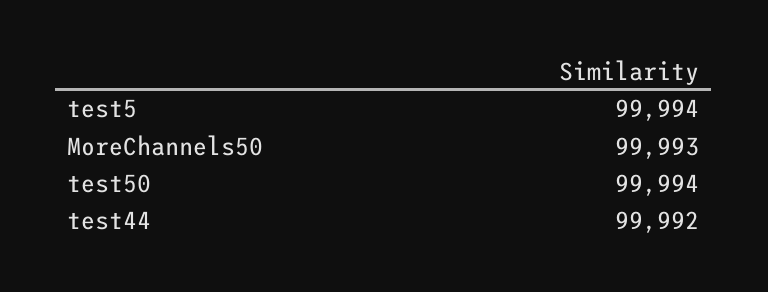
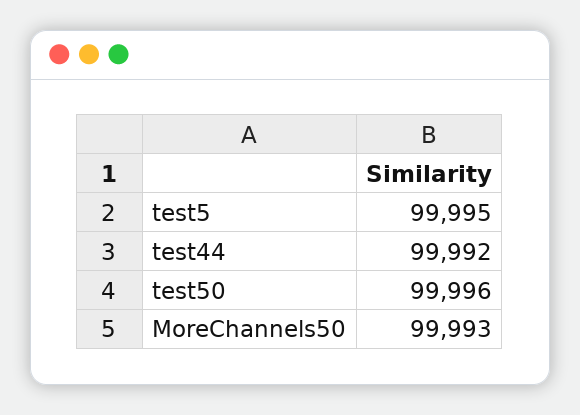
test5: 99994 -> 99995
test50: 99994 -> 99996

